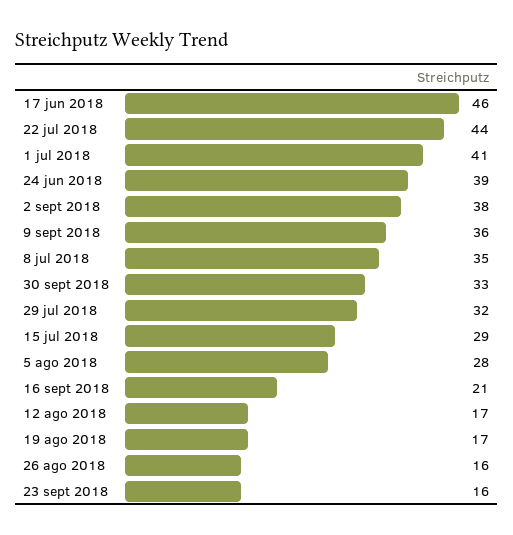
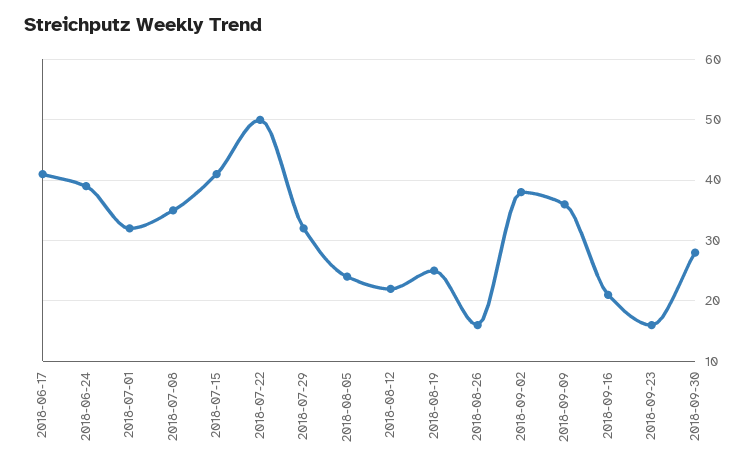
17 jun 2018: 46 -> 41
22 jul 2018: 44 -> 50
1 jul 2018: 41 -> 32
30 sept 2018: 33 -> 28
15 jul 2018: 29 -> 41
5 ago 2018: 28 -> 24
12 ago 2018: 17 -> 22
19 ago 2018: 17 -> 25

